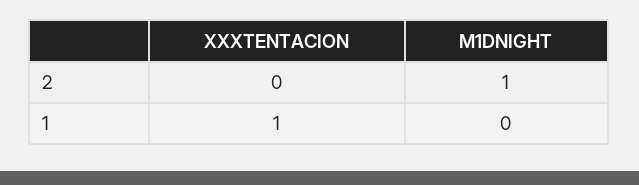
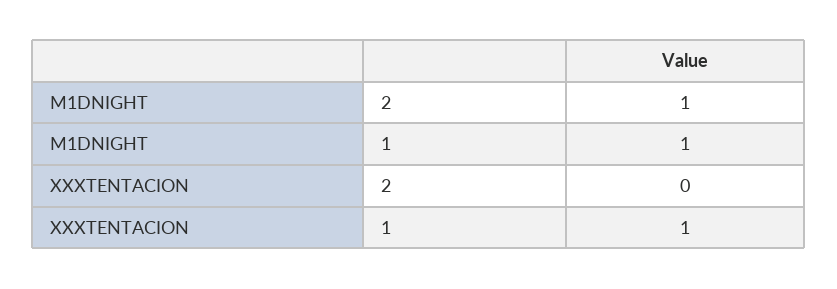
M1DNIGHT, 1: 0 -> 1

